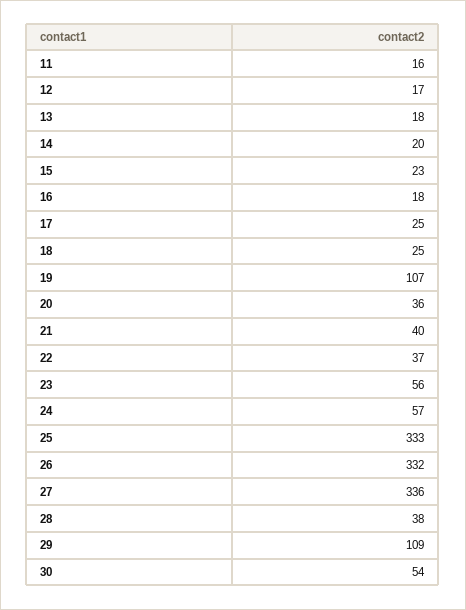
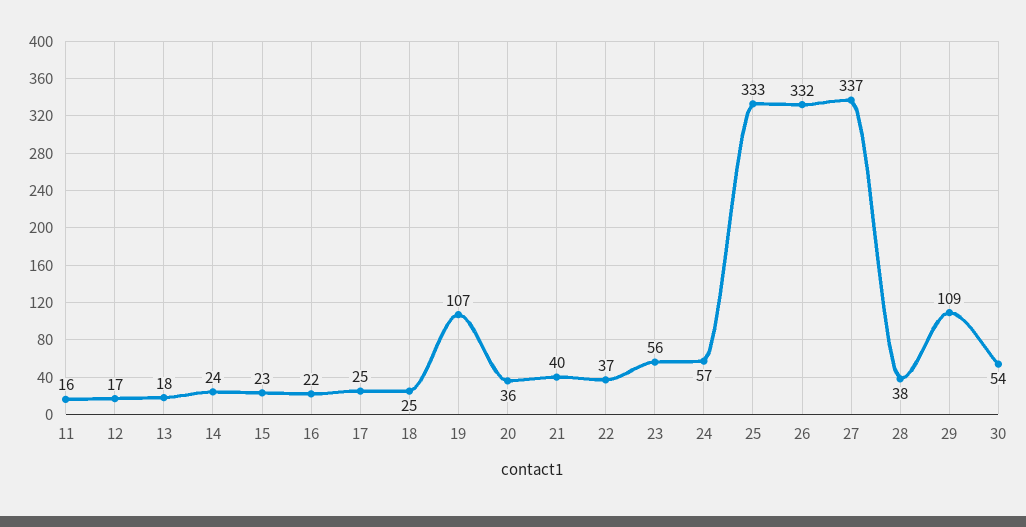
14: 20 -> 24
16: 18 -> 22
27: 336 -> 337

